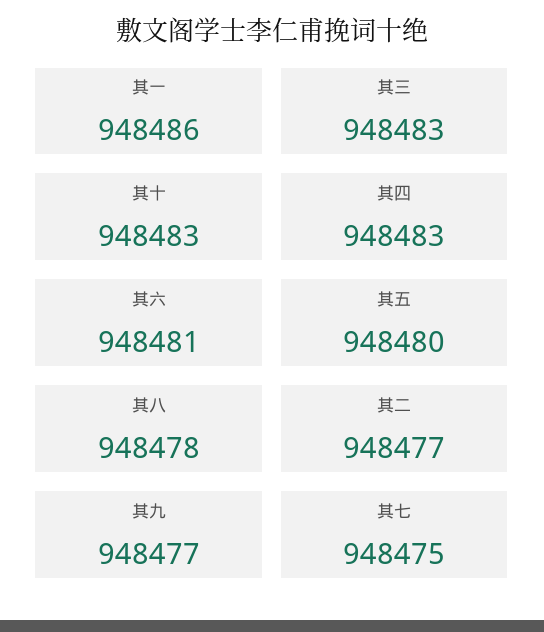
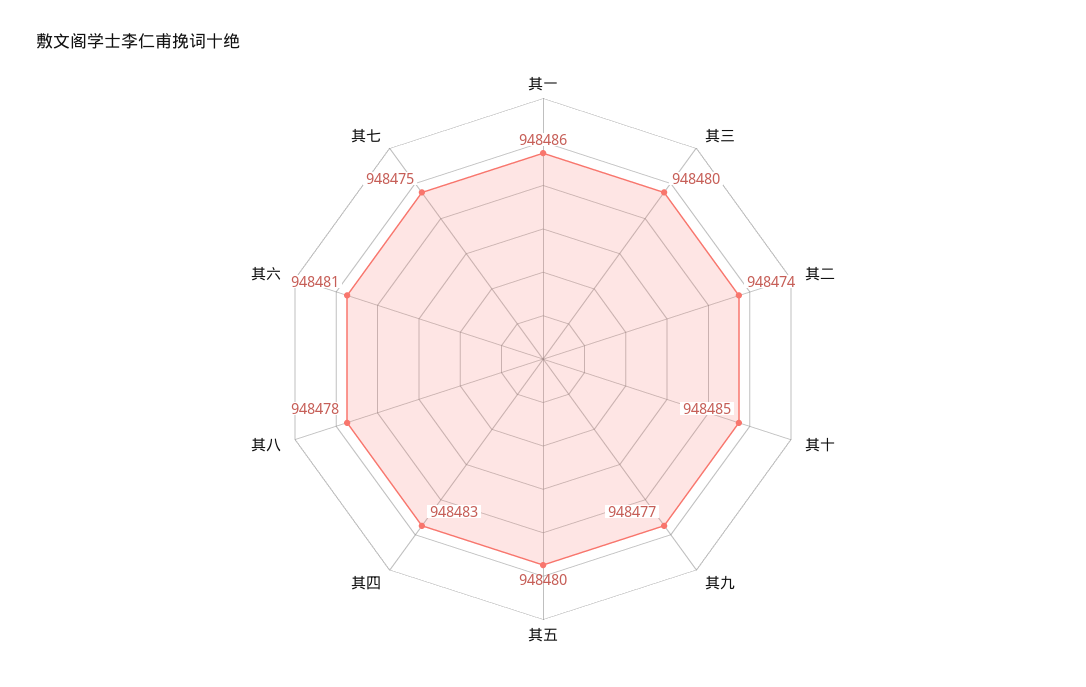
其三: 948483 -> 948480
其十: 948483 -> 948485
其二: 948477 -> 948474

